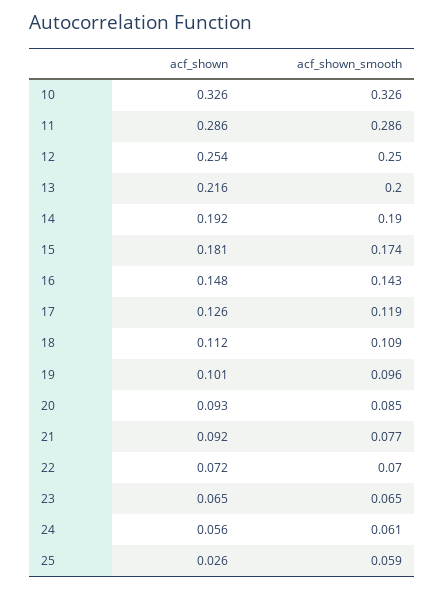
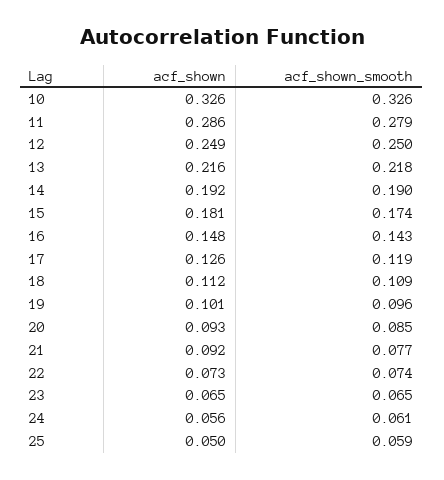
acf_shown_smooth, 11: 0.286 -> 0.279
acf_shown, 12: 0.254 -> 0.249
acf_shown_smooth, 13: 0.2 -> 0.218
acf_shown, 22: 0.072 -> 0.073
acf_shown_smooth, 22: 0.07 -> 0.074
acf_shown, 25: 0.026 -> 0.05

